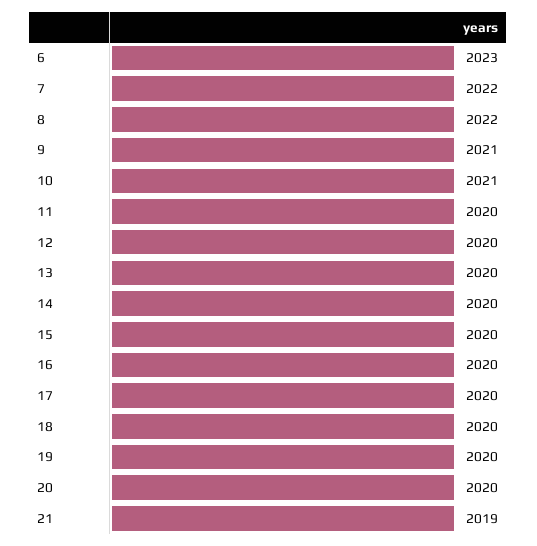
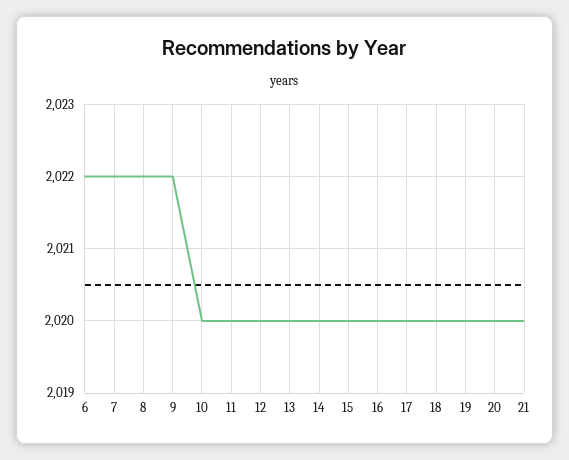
6: 2023 -> 2022
9: 2021 -> 2022
10: 2021 -> 2020
21: 2019 -> 2020

